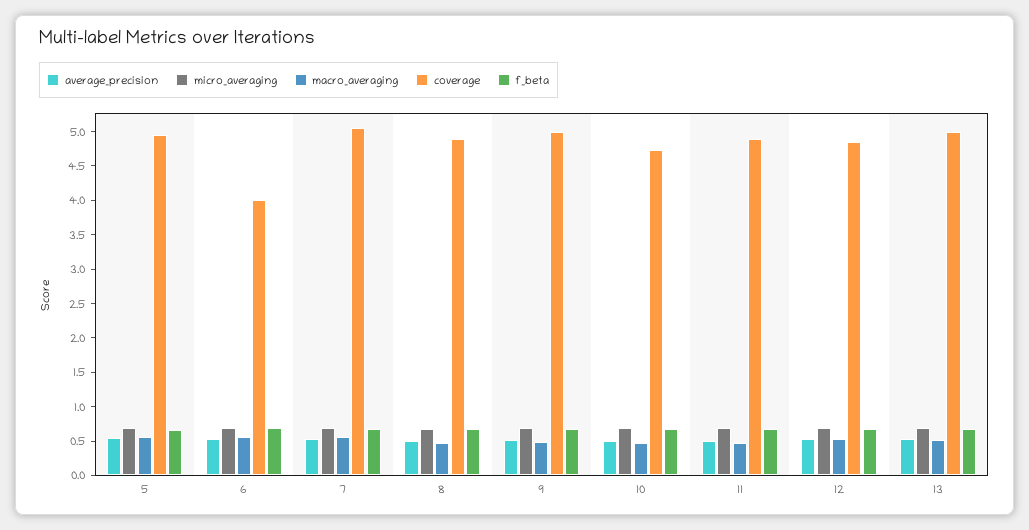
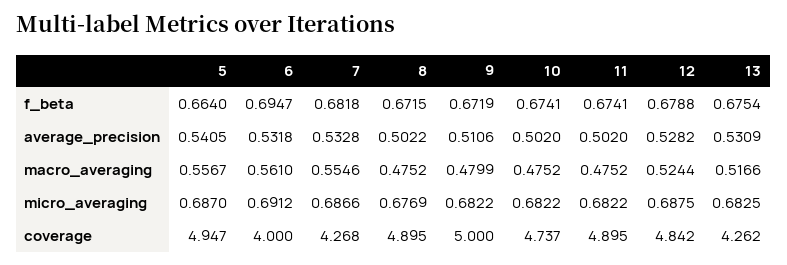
coverage, 7: 5 -> 4.268
coverage, 13: 5 -> 4.262

